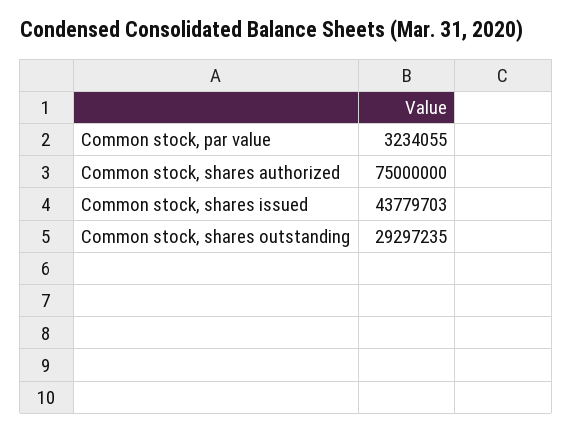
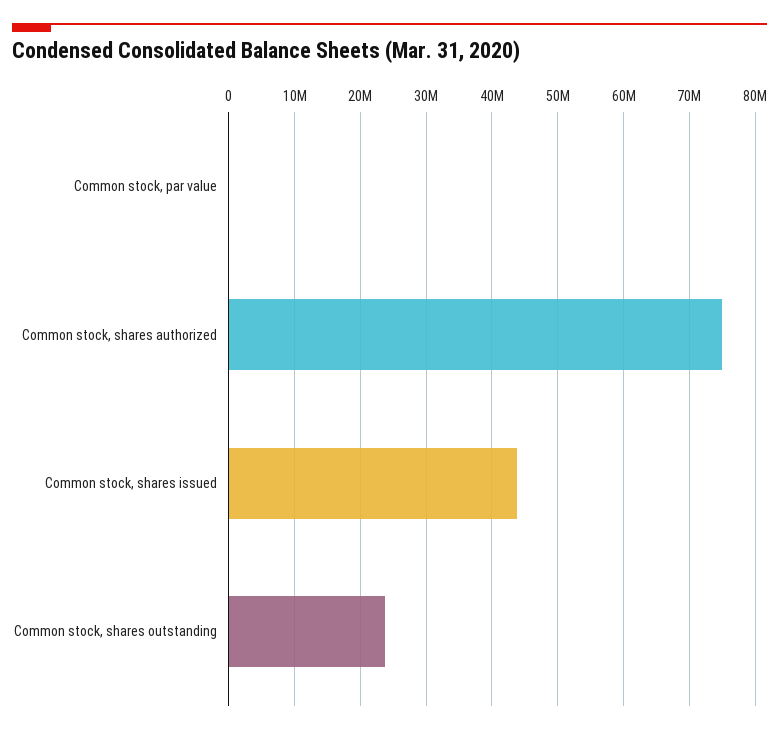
Common stock, par value: 3234055 -> 0
Common stock, shares outstanding: 29297235 -> 24000000

